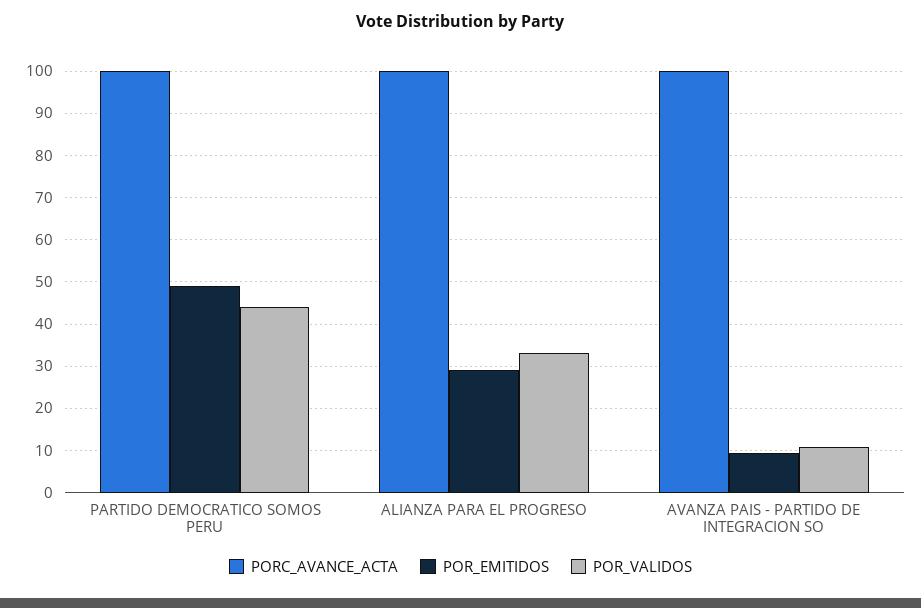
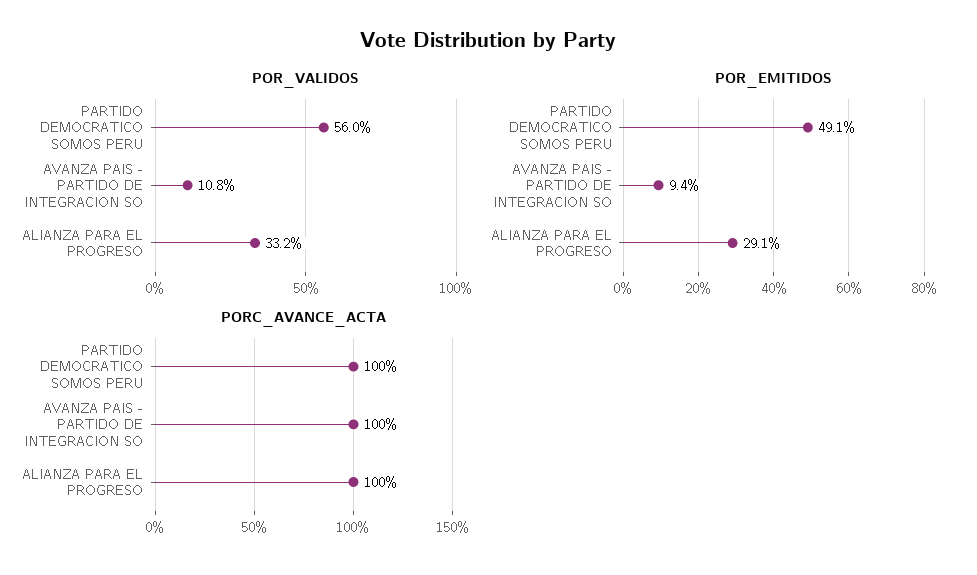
POR_VALIDOS, PARTIDO DEMOCRATICO SOMOS PERU: 44 -> 56

